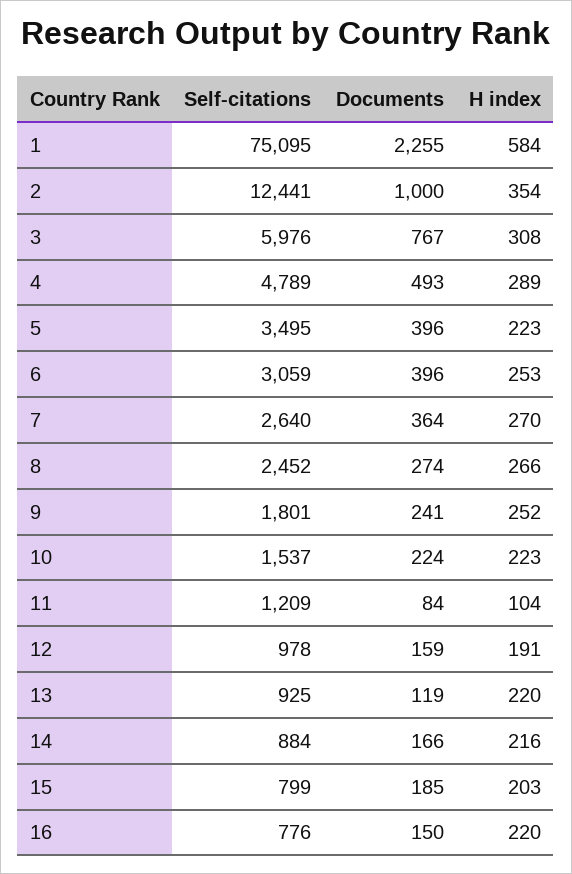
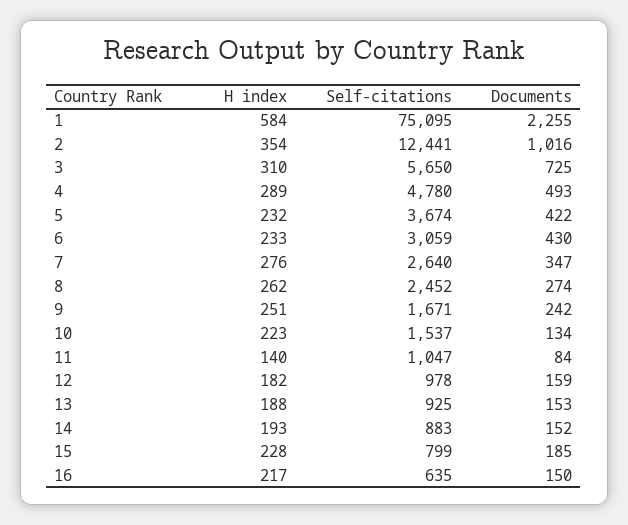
Documents, 2: 1000 -> 1016
Self-citations, 3: 5976 -> 5650
Documents, 3: 767 -> 725
H index, 3: 308 -> 310
Self-citations, 4: 4789 -> 4780
Self-citations, 5: 3495 -> 3674
Documents, 5: 396 -> 422
H index, 5: 223 -> 232
Documents, 6: 396 -> 430
H index, 6: 253 -> 233
Documents, 7: 364 -> 347
H index, 7: 270 -> 276
H index, 8: 266 -> 262
Self-citations, 9: 1801 -> 1671
Documents, 9: 241 -> 242
H index, 9: 252 -> 251
Documents, 10: 224 -> 134
Self-citations, 11: 1209 -> 1047
H index, 11: 104 -> 140
H index, 12: 191 -> 182
Documents, 13: 119 -> 153
H index, 13: 220 -> 188
Self-citations, 14: 884 -> 883
Documents, 14: 166 -> 152
H index, 14: 216 -> 193
H index, 15: 203 -> 228
Self-citations, 16: 776 -> 635
H index, 16: 220 -> 217

